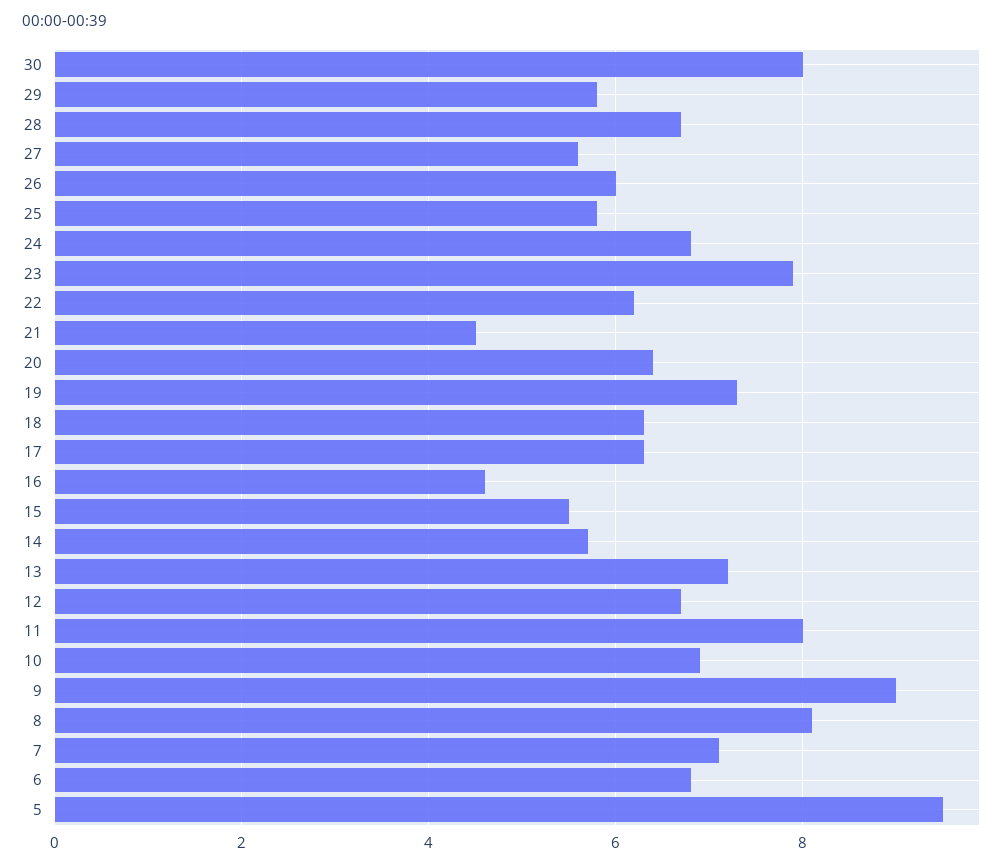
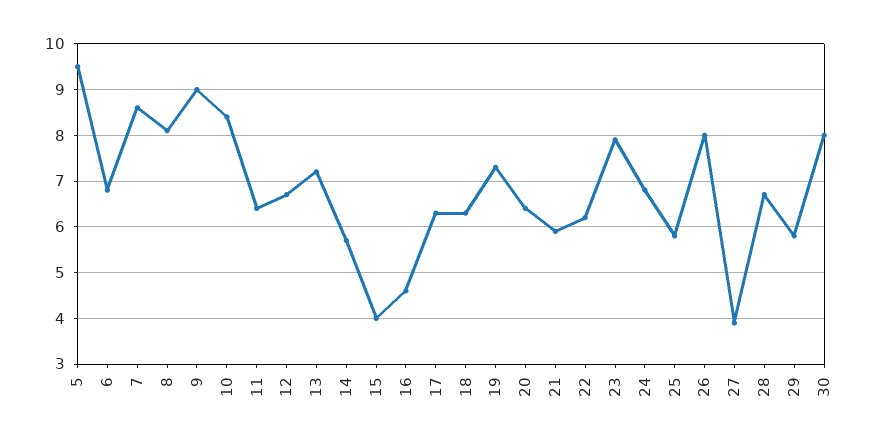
27: 5.5 -> 4
26: 6 -> 8
21: 4.5 -> 6
15: 5.5 -> 4
11: 8 -> 6.5
10: 7 -> 8.5
7: 7 -> 8.5

